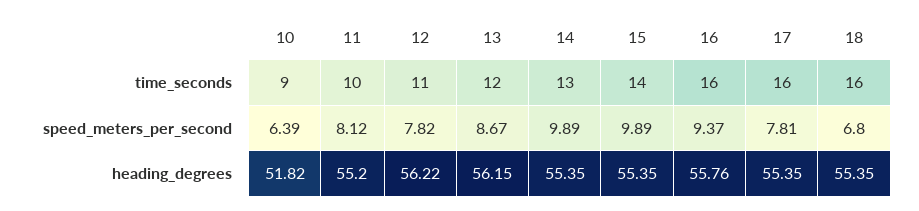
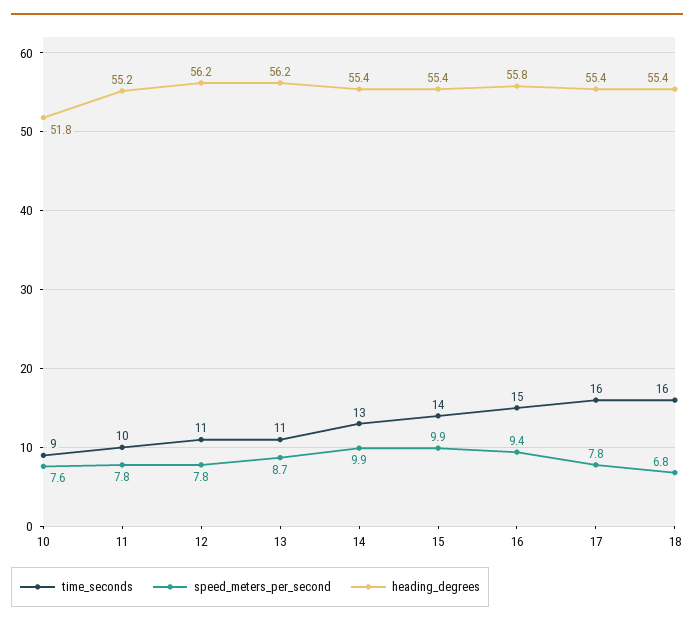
time_seconds, 13: 12 -> 11
time_seconds, 16: 16 -> 15
speed_meters_per_second, 10: 6.39 -> 7.6
speed_meters_per_second, 11: 8.12 -> 7.8

